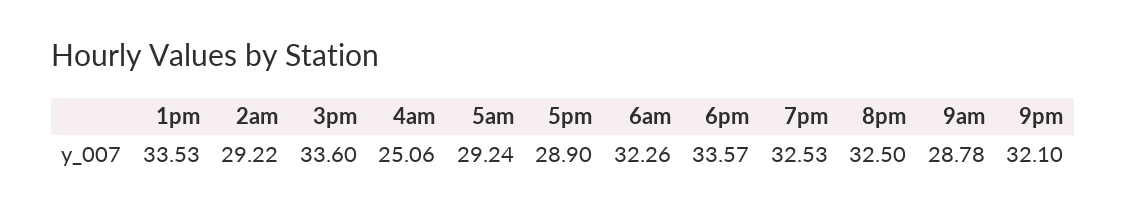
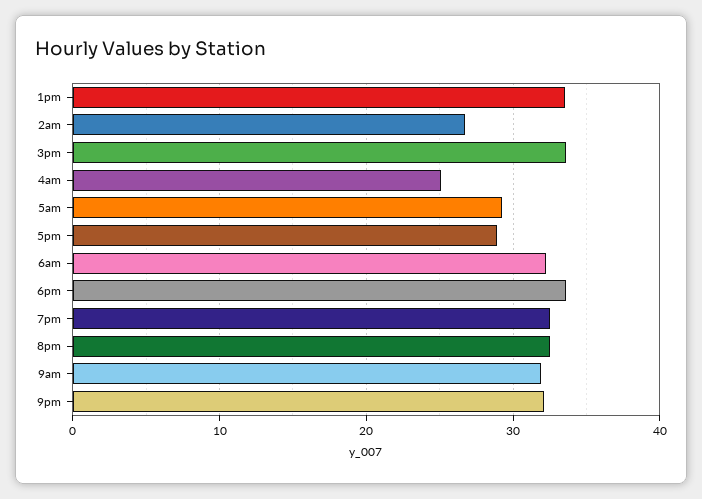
2am: 29.22 -> 27
9am: 28.78 -> 32

